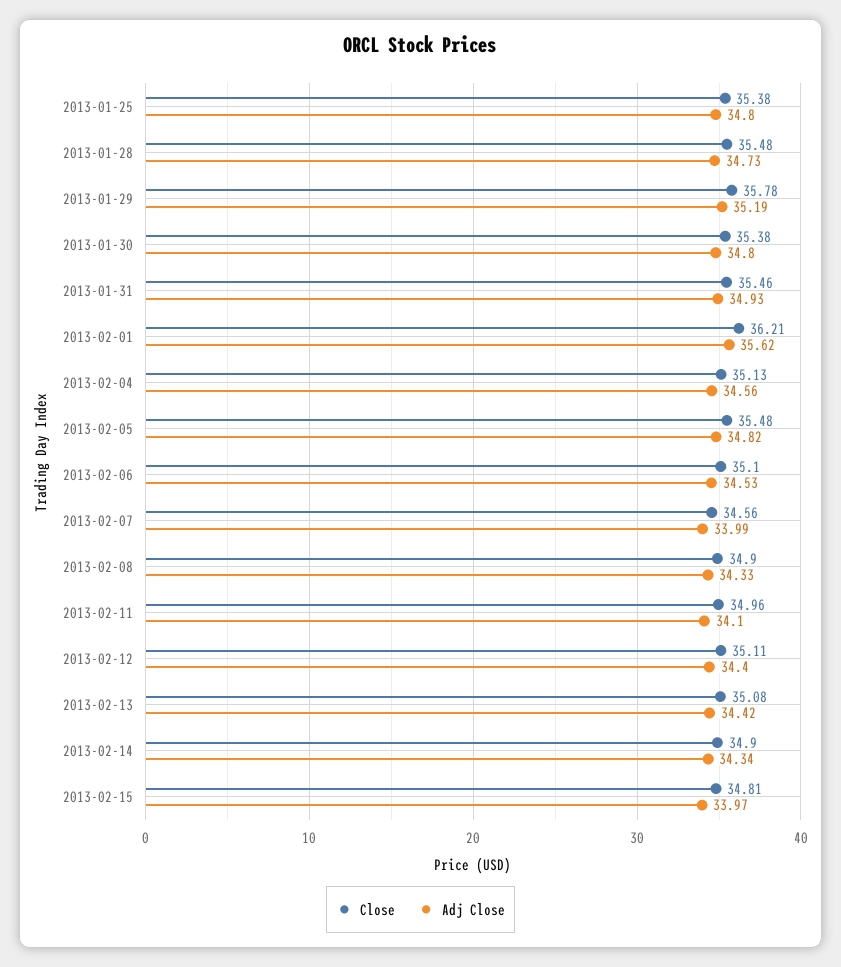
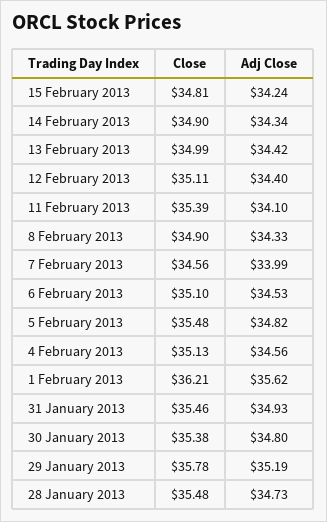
Close, 2013-01-25: 35.38 -> none
Adj Close, 2013-01-25: 34.8 -> none
Close, 2013-02-11: 34.96 -> 35.39
Close, 2013-02-13: 35.08 -> 34.99
Adj Close, 2013-02-15: 33.97 -> 34.24

